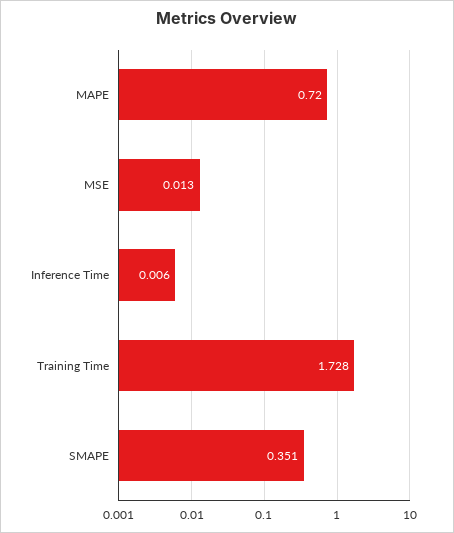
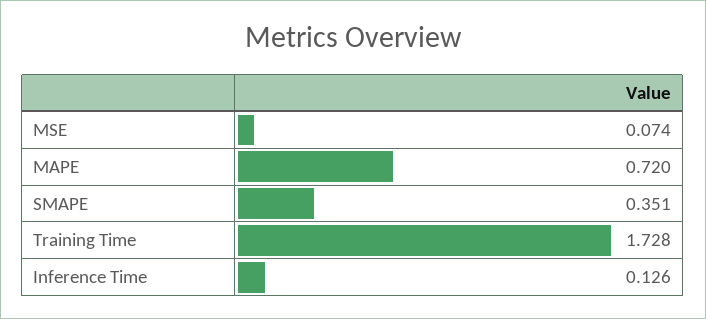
MSE: 0.013 -> 0.074
Inference Time: 0.006 -> 0.126

